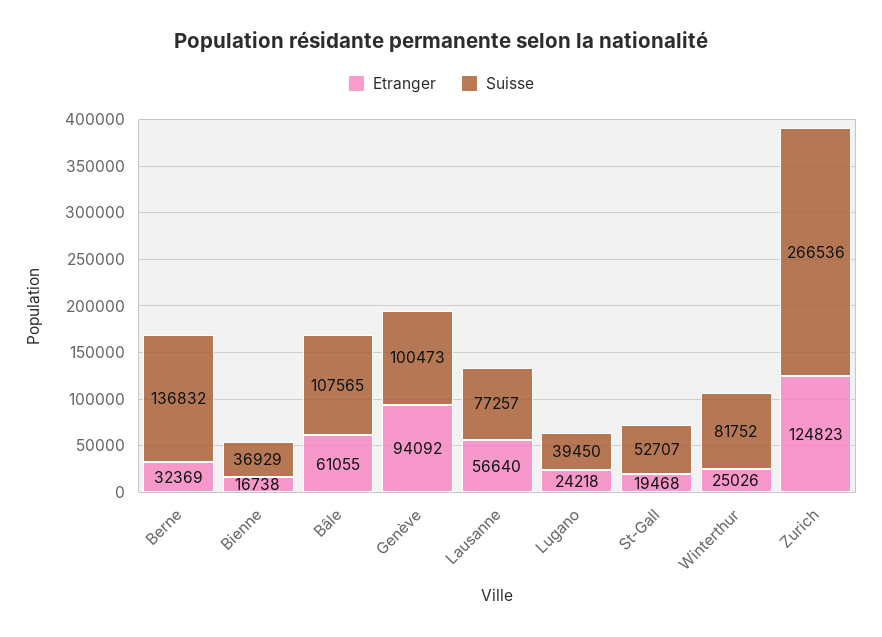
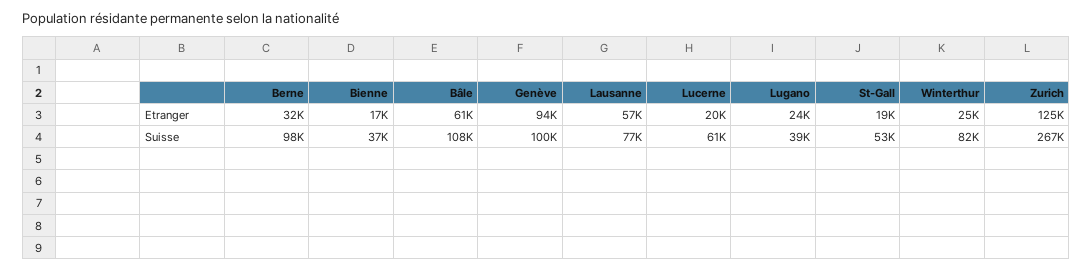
Suisse, Berne: 136832 -> 98000
Etranger, Lucerne: none -> 20000
Suisse, Lucerne: none -> 61000

